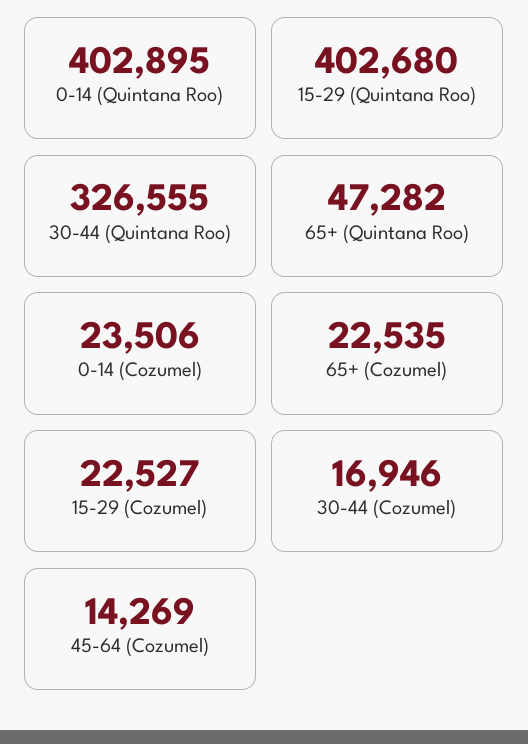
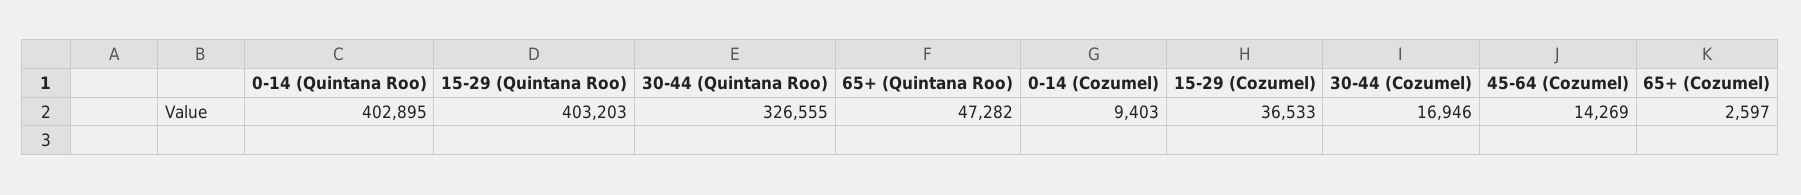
15-29 (Quintana Roo): 402680 -> 403203
0-14 (Cozumel): 23506 -> 9403
65+ (Cozumel): 22535 -> 2597
15-29 (Cozumel): 22527 -> 36533

